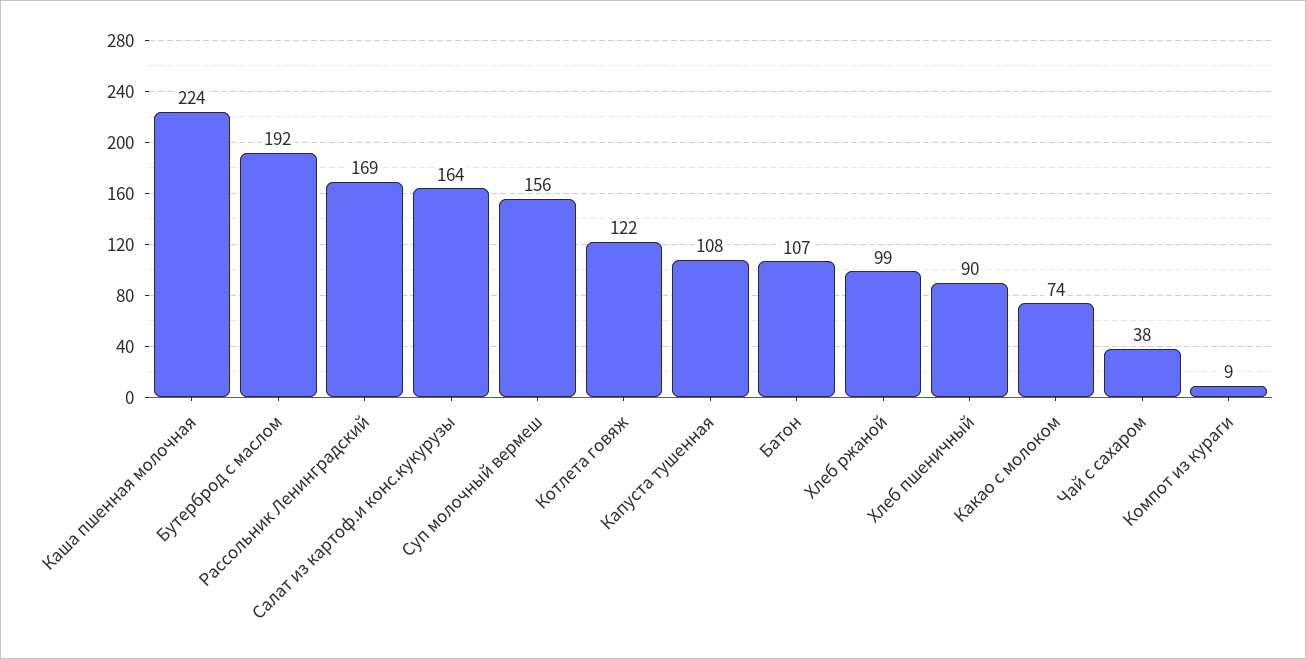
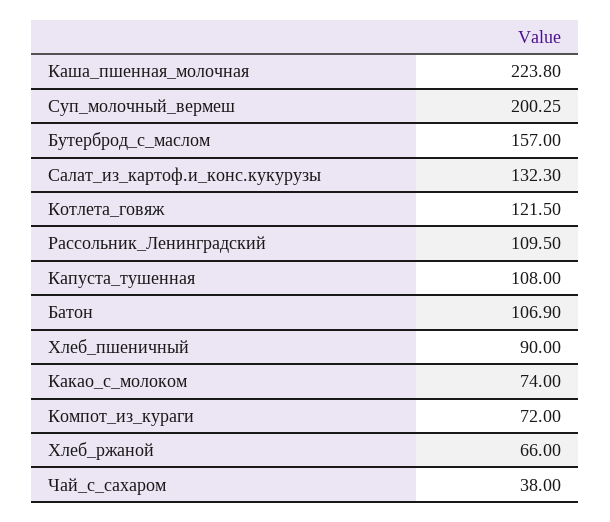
Бутерброд с маслом: 192 -> 157
Рассольник Ленинградский: 169 -> 109.5
Салат из картоф.и конс.кукурузы: 164 -> 132.3
Суп молочный вермеш: 156 -> 200.25
Хлеб ржаной: 99 -> 66
Компот из кураги: 9 -> 72

